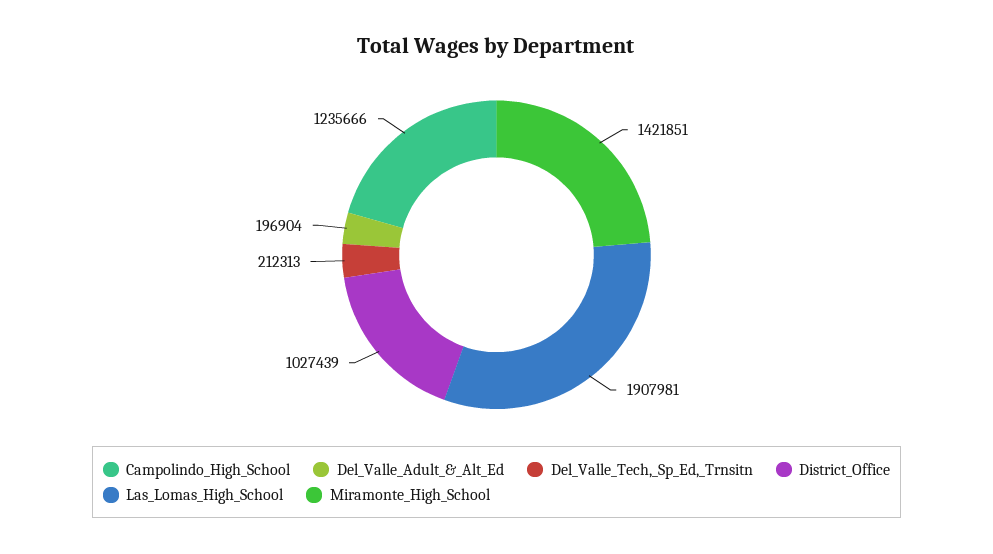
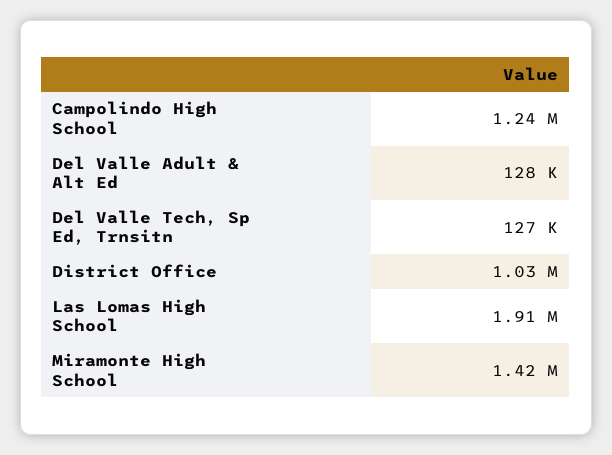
Del_Valle_Adult_&_Alt_Ed: 196904 -> 128000
Del_Valle_Tech,_Sp_Ed,_Trnsitn: 212313 -> 127000

